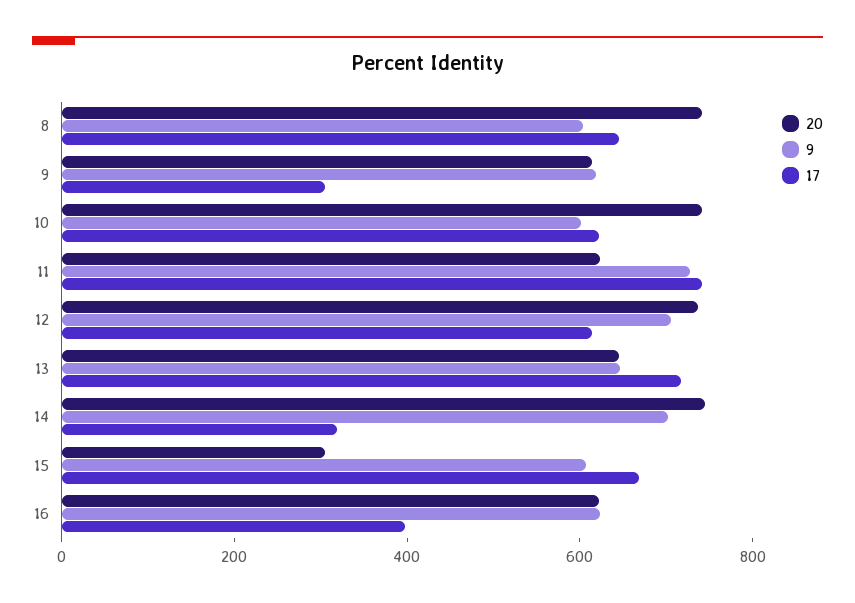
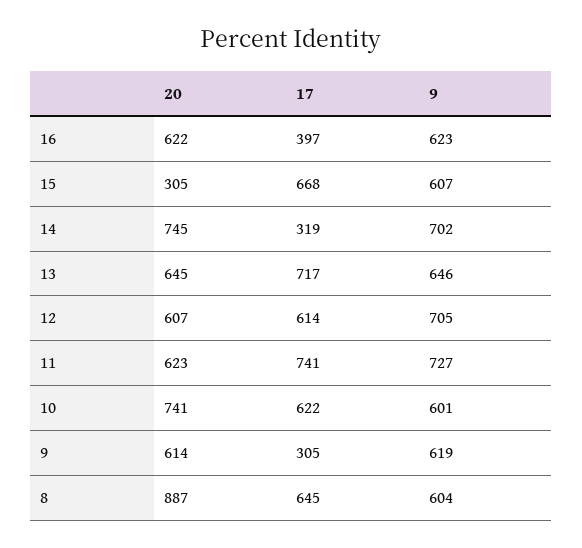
20, 8: 750 -> 887
20, 12: 750 -> 607

